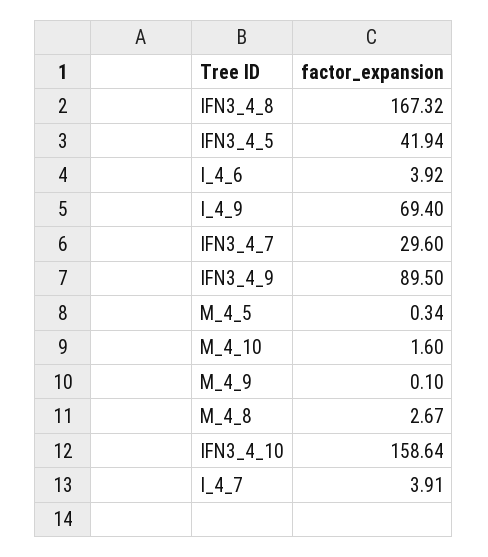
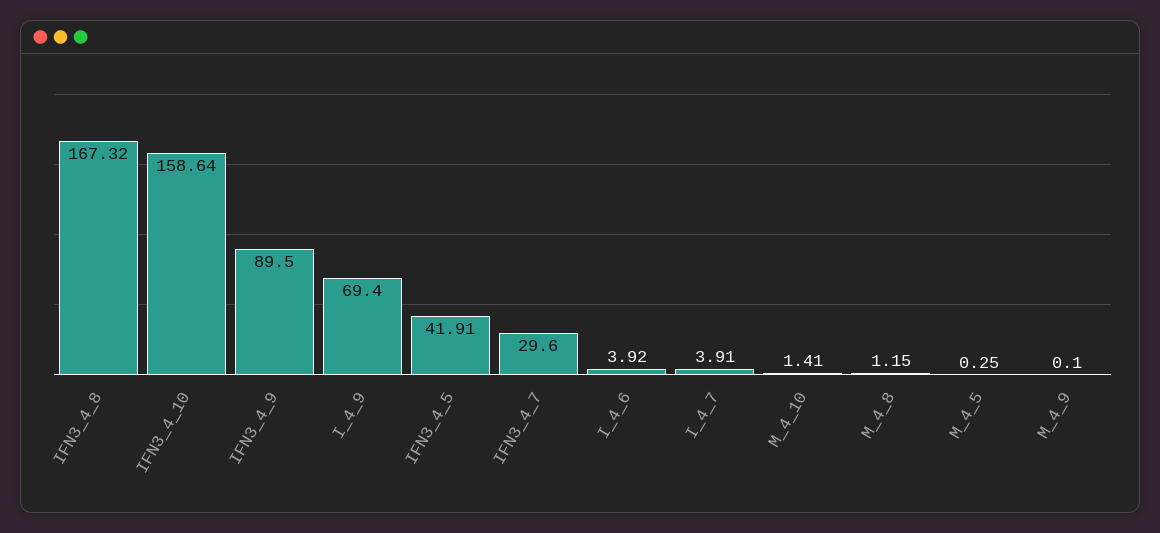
IFN3_4_5: 41.94 -> 41.91
M_4_5: 0.34 -> 0.25
M_4_10: 1.6 -> 1.41
M_4_8: 2.67 -> 1.15

